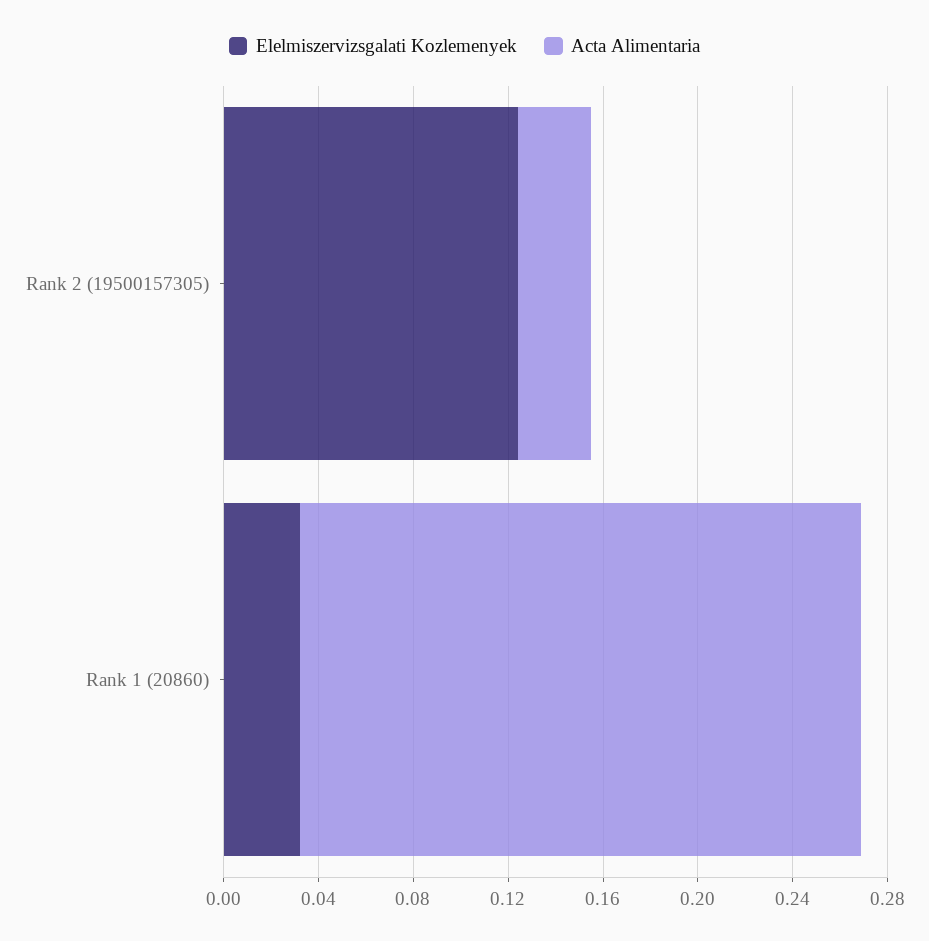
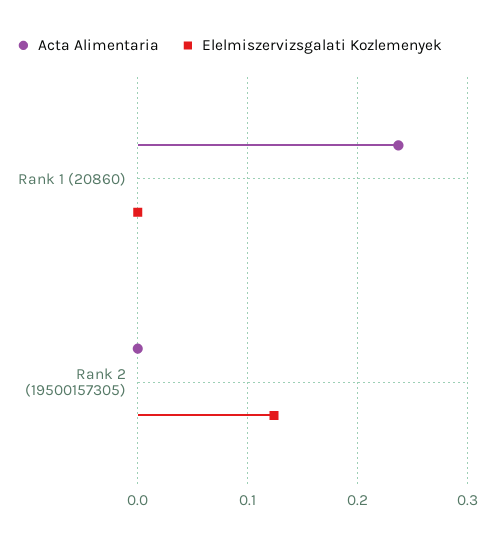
Acta Alimentaria, Rank 2 (19500157305): 0.03 -> 0
Elelmiszervizsgalati Kozlemenyek, Rank 1 (20860): 0.03 -> 0

